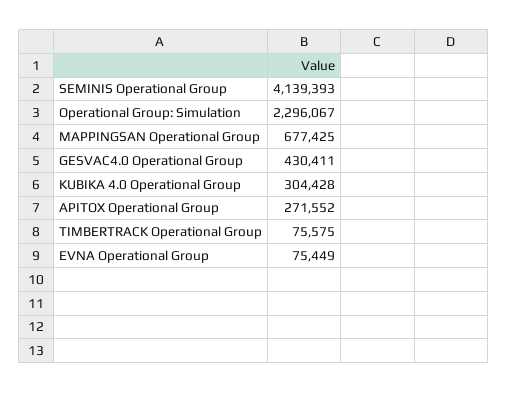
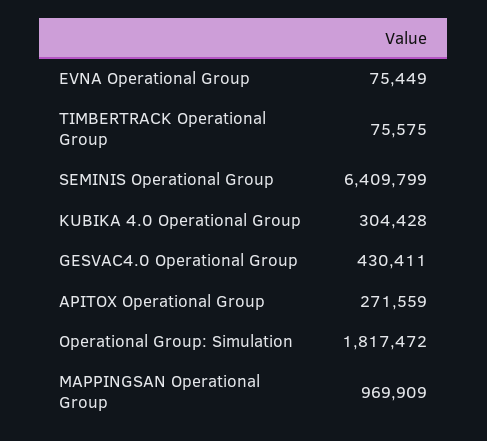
SEMINIS Operational Group: 4139393 -> 6409799
Operational Group: Simulation: 2296067 -> 1817472
MAPPINGSAN Operational Group: 677425 -> 969909
APITOX Operational Group: 271552 -> 271559

